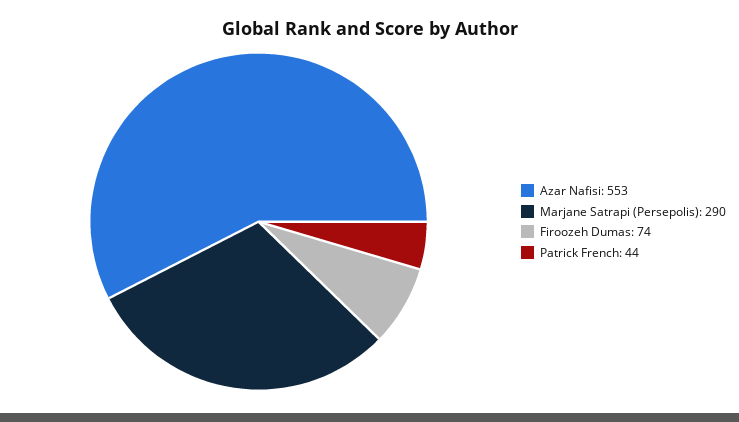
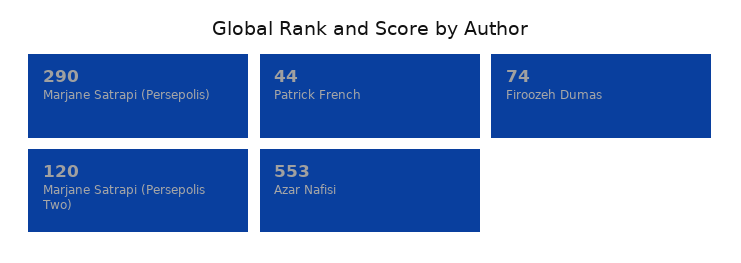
Marjane Satrapi (Persepolis Two): none -> 120

